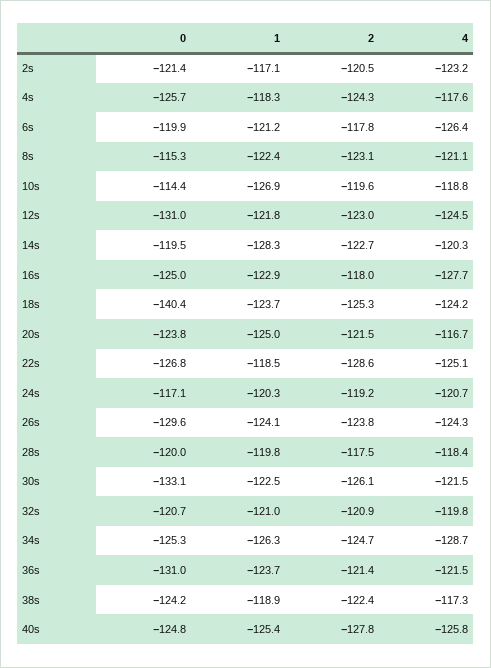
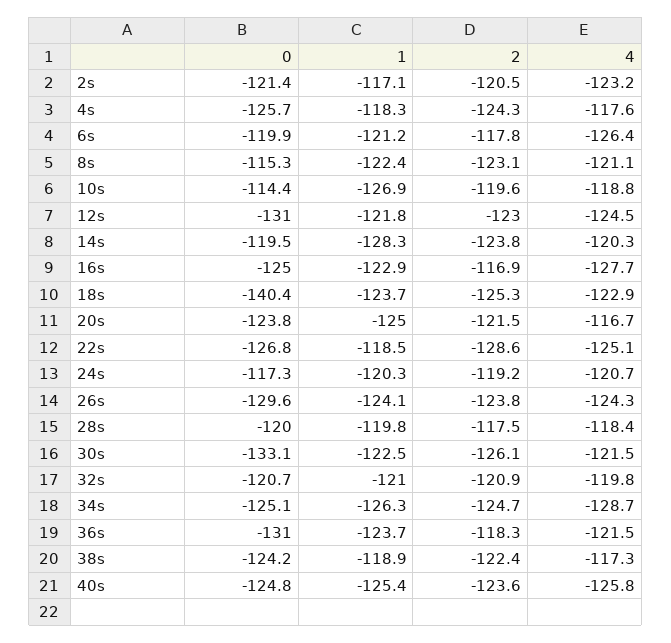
2, 14s: -122.7 -> -123.8
2, 16s: -118 -> -116.9
4, 18s: -124.2 -> -122.9
0, 24s: -117.1 -> -117.3
0, 34s: -125.3 -> -125.1
2, 36s: -121.4 -> -118.3
2, 40s: -127.8 -> -123.6

